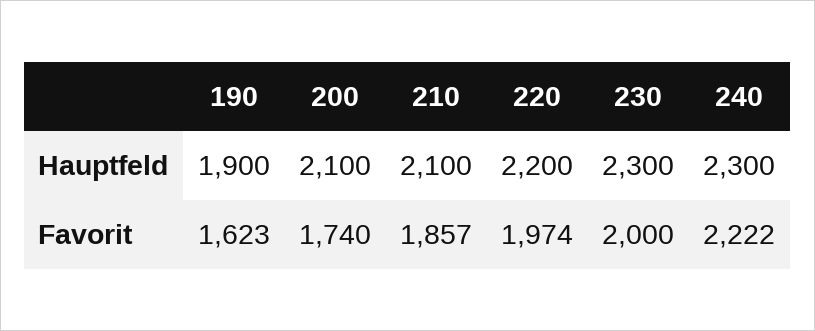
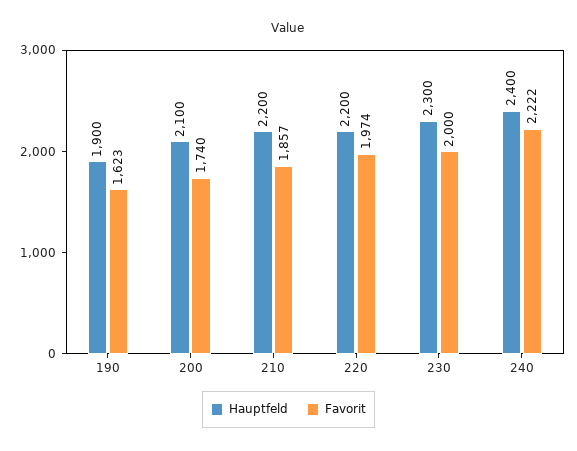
Hauptfeld, 210: 2100 -> 2200
Hauptfeld, 240: 2300 -> 2400

